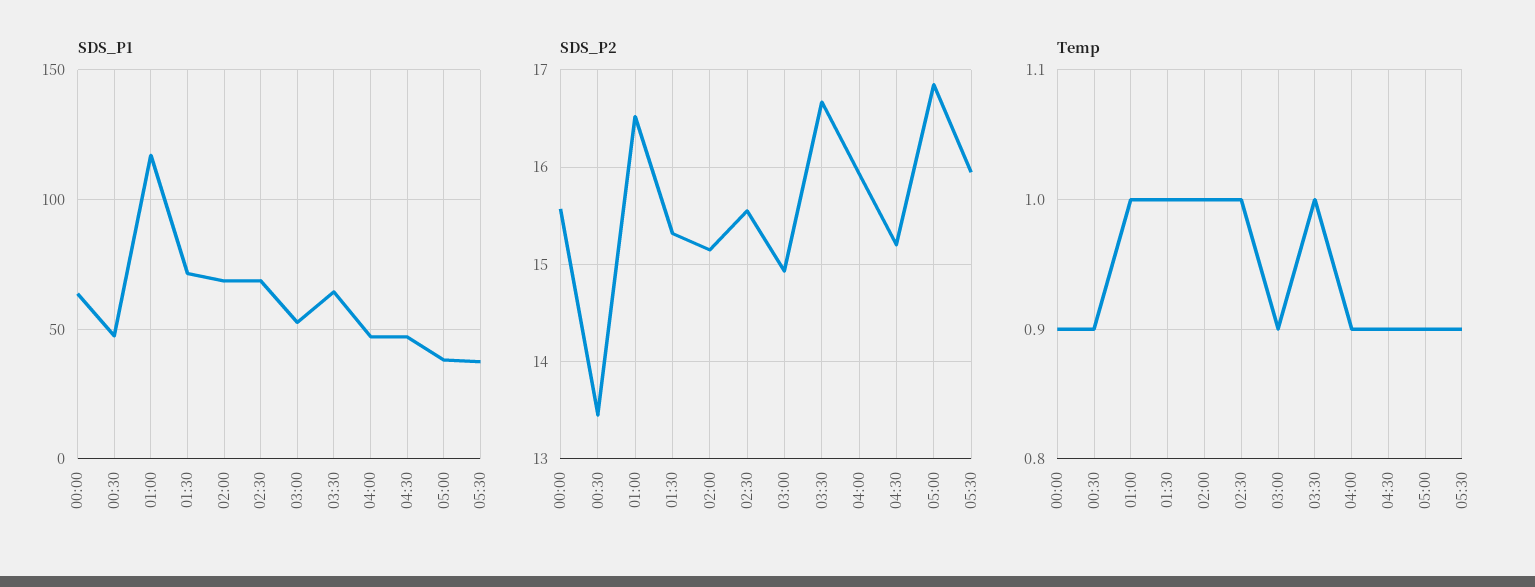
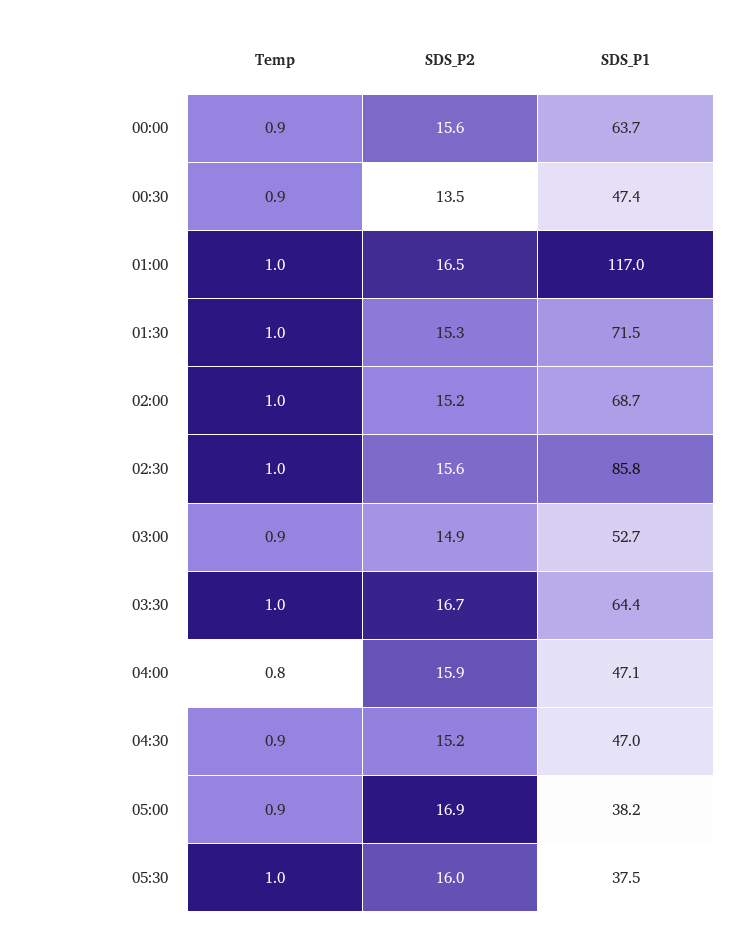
SDS_P1, 02:30: 70 -> 85.8
Temp, 04:00: 0.9 -> 0.8
Temp, 05:30: 0.9 -> 1

